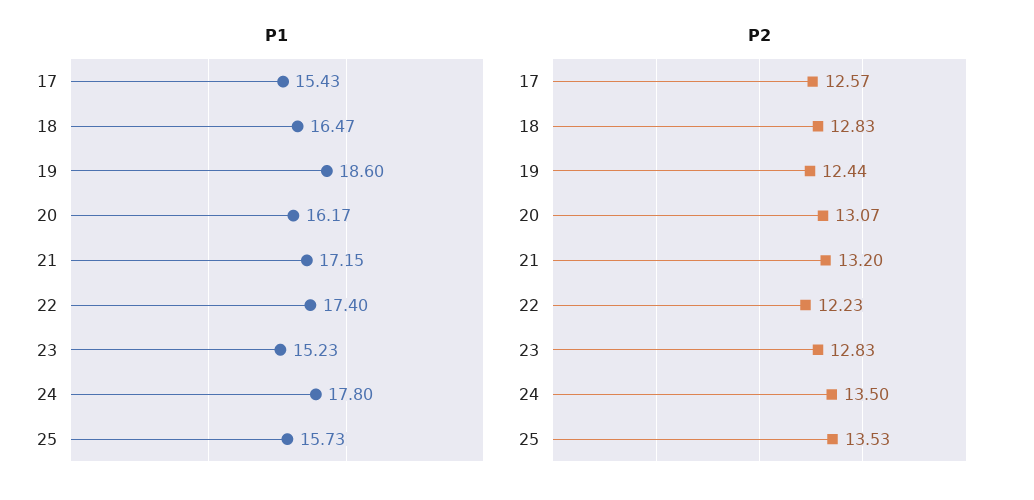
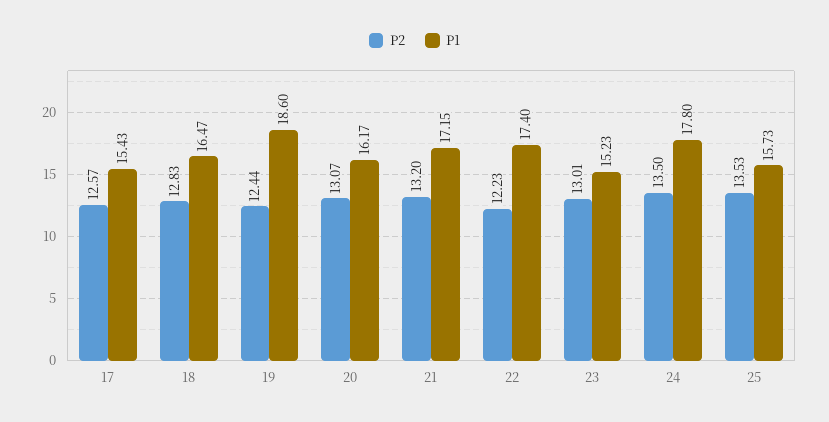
P2, 23: 12.83 -> 13.01

